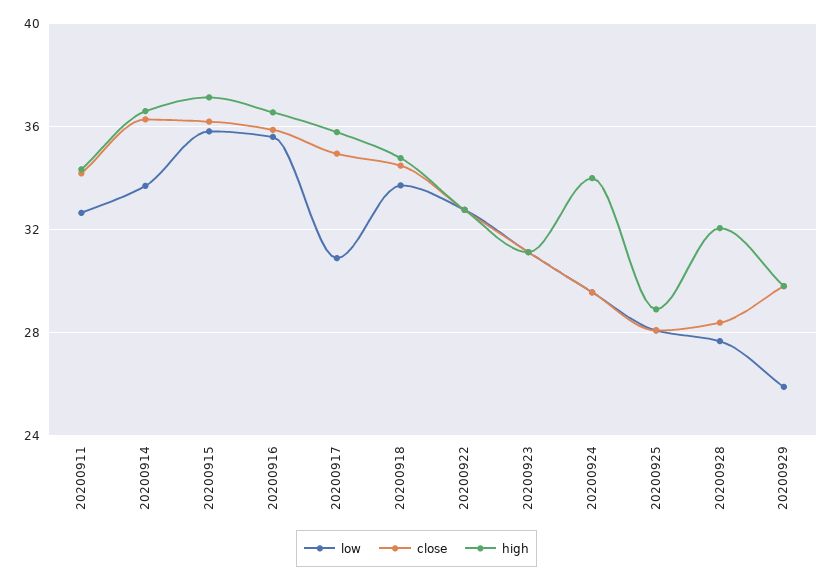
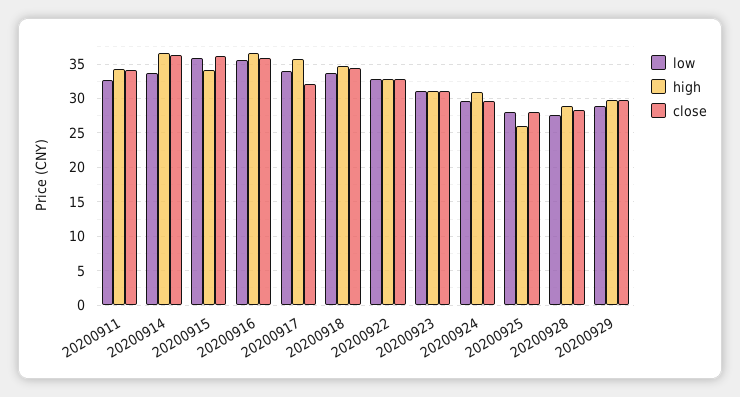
high, 20200915: 37 -> 34
low, 20200917: 31 -> 34
close, 20200917: 35 -> 32
high, 20200924: 34 -> 31
high, 20200925: 29 -> 26
high, 20200928: 32 -> 29
low, 20200929: 26 -> 29

